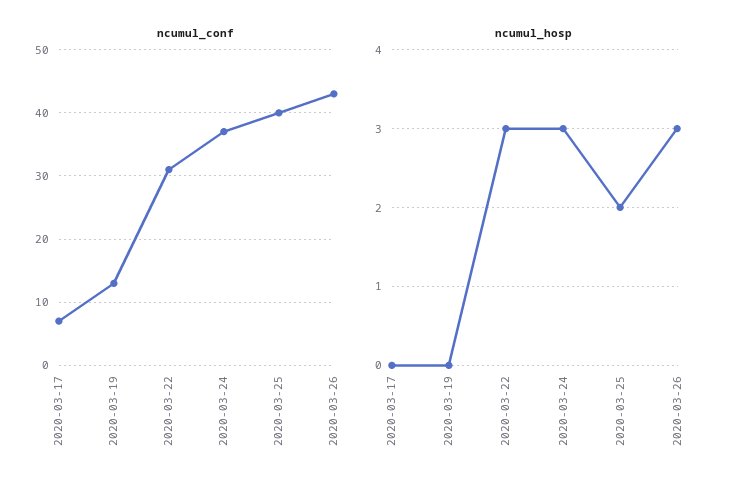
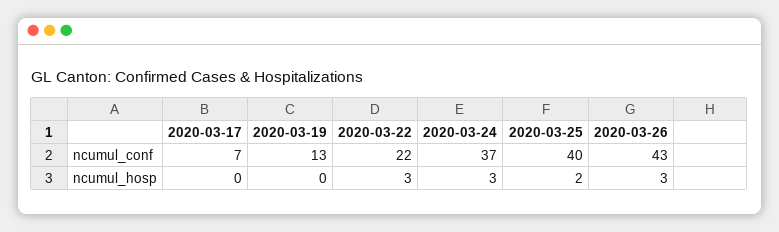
ncumul_conf, 2020-03-22: 31 -> 22

